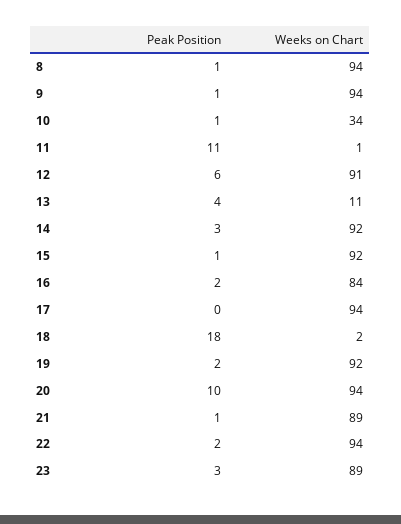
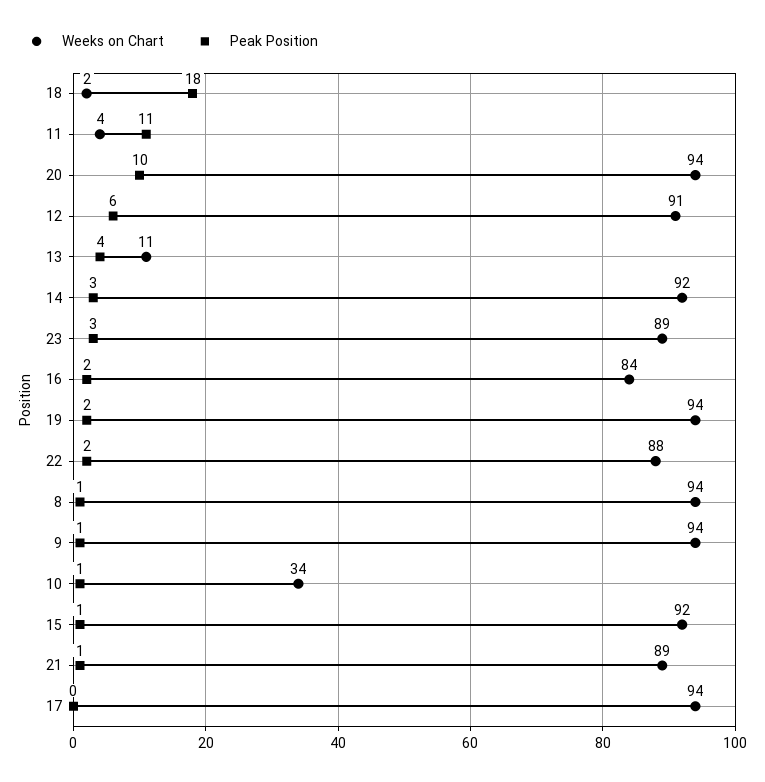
Weeks on Chart, 11: 1 -> 4
Weeks on Chart, 19: 92 -> 94
Weeks on Chart, 22: 94 -> 88

